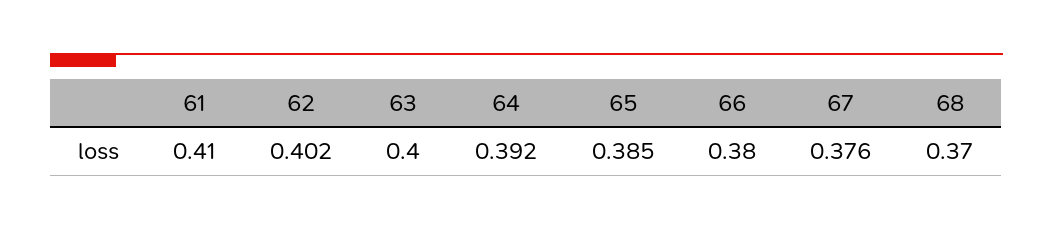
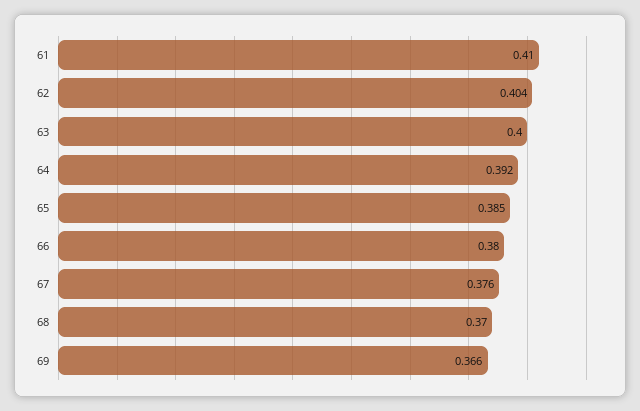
62: 0.402 -> 0.404
69: none -> 0.366

